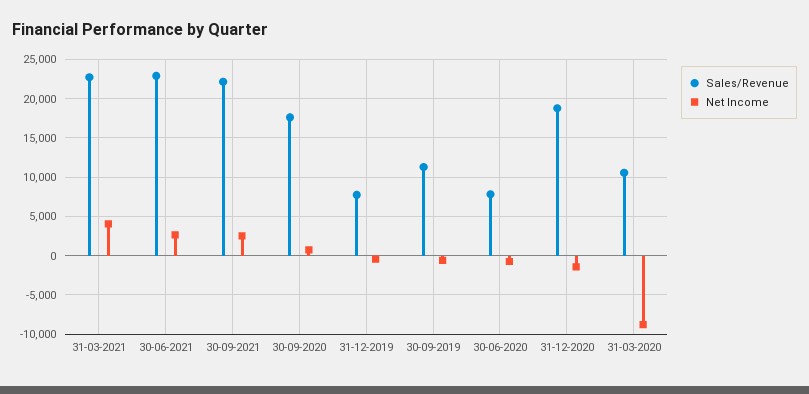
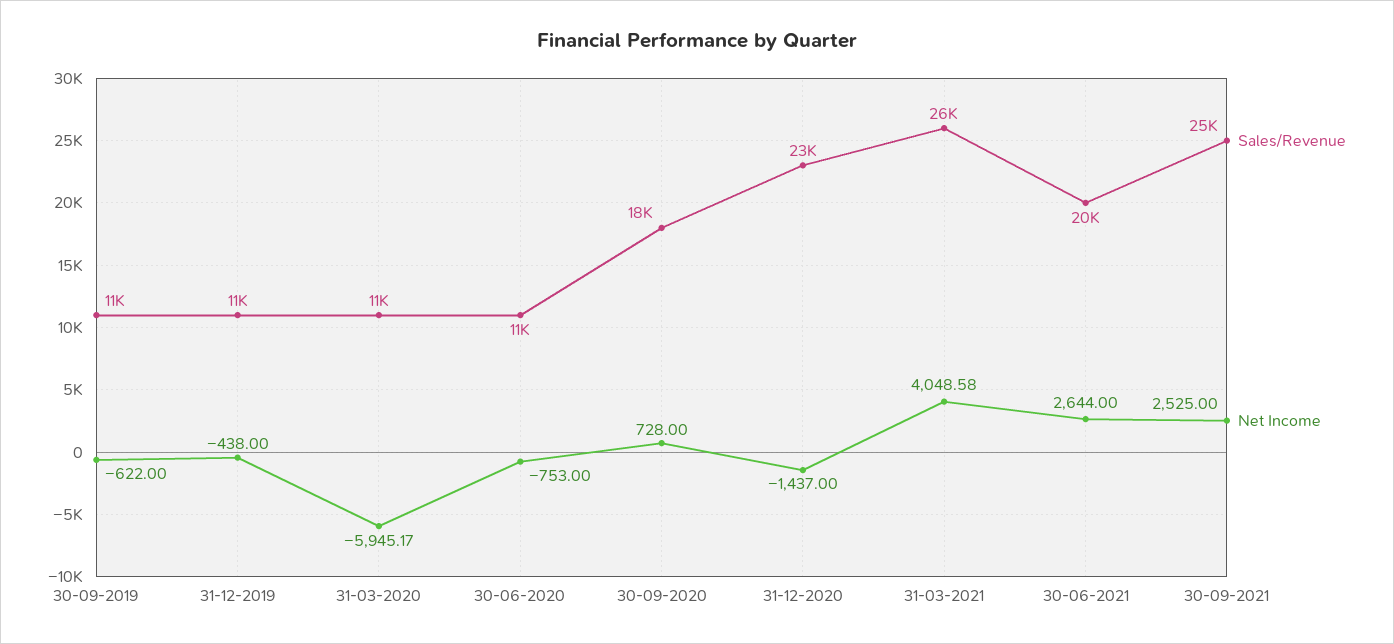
Sales/Revenue, 31-03-2021: 23000 -> 26000
Sales/Revenue, 30-06-2021: 23000 -> 20000
Sales/Revenue, 30-09-2021: 22000 -> 25000
Sales/Revenue, 31-12-2019: 8000 -> 11000
Sales/Revenue, 30-06-2020: 8000 -> 11000
Sales/Revenue, 31-12-2020: 19000 -> 23000
Net Income, 31-03-2020: -9000 -> -5945.17

